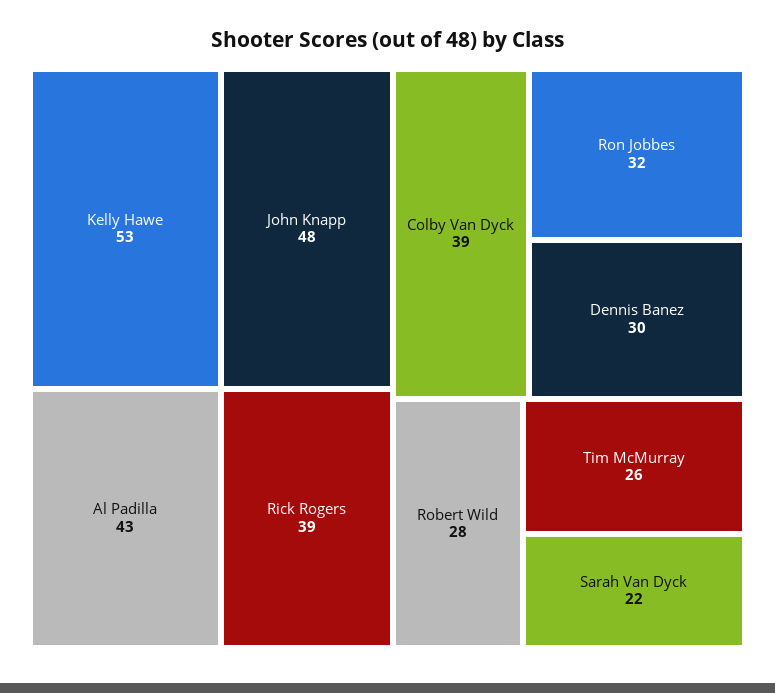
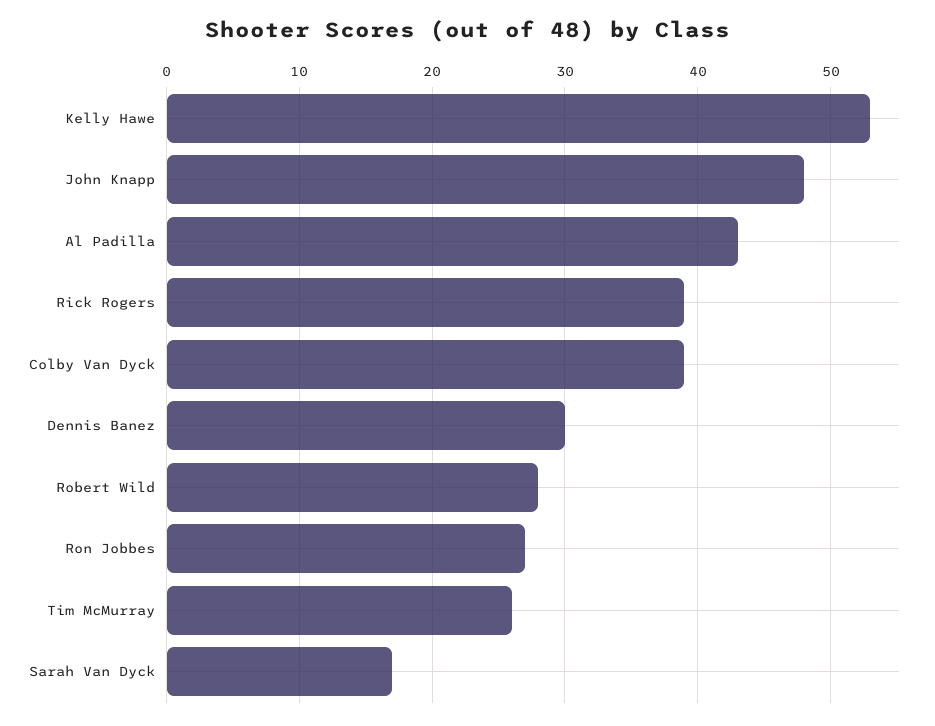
Ron Jobbes: 32 -> 27
Sarah Van Dyck: 22 -> 17

